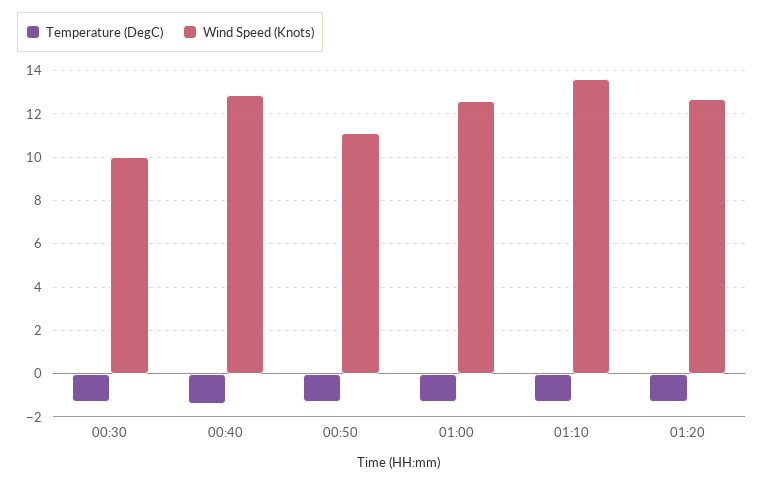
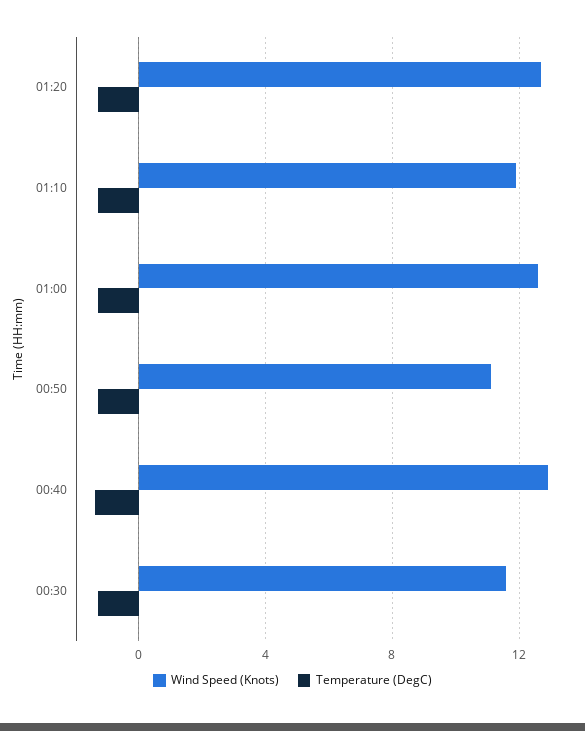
Wind Speed (Knots), 00:30: 10 -> 11.5
Wind Speed (Knots), 01:10: 13.5 -> 12

